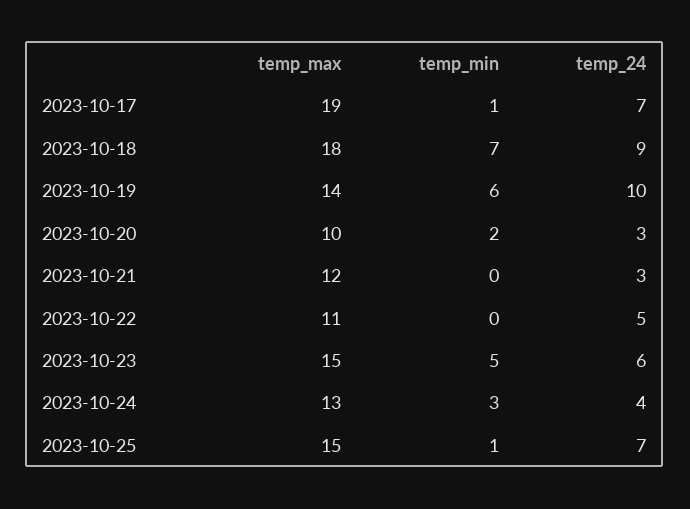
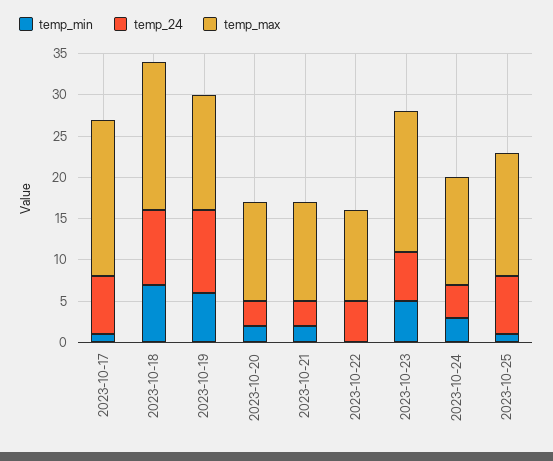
temp_max, 2023-10-20: 10 -> 12
temp_min, 2023-10-21: 0 -> 2
temp_max, 2023-10-23: 15 -> 17

